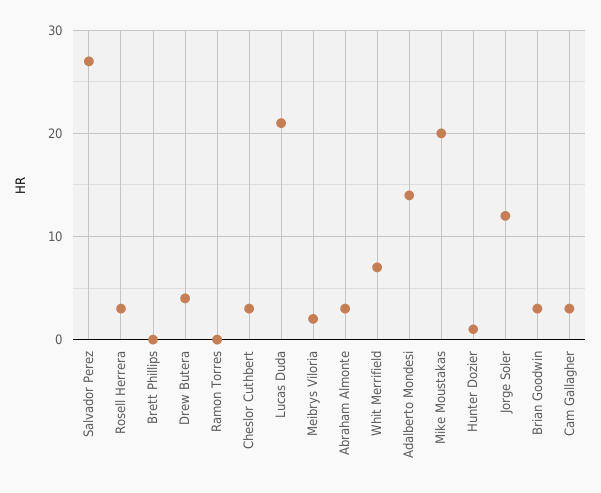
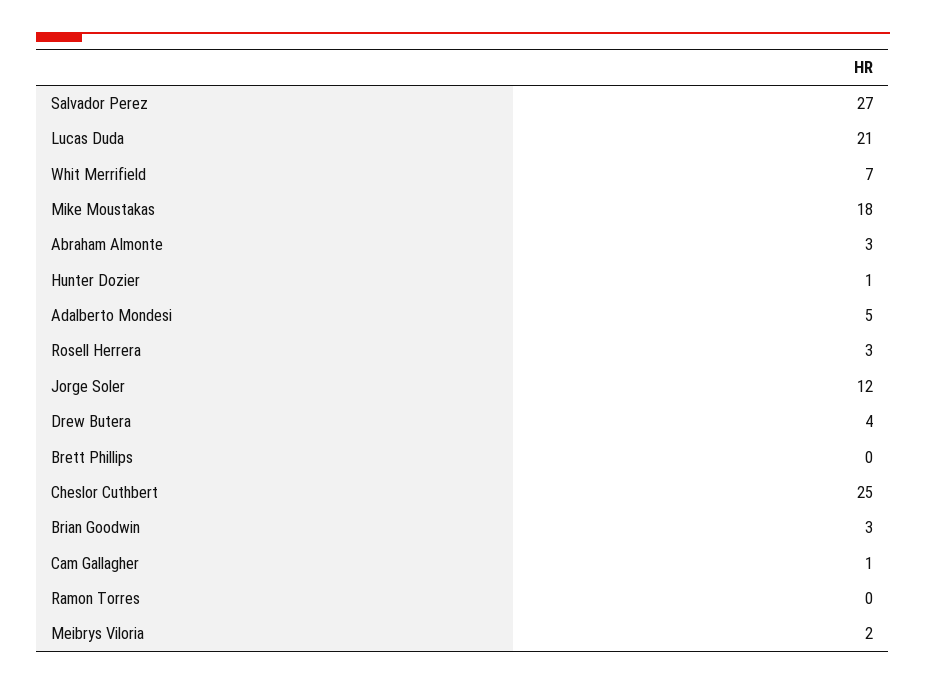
Cheslor Cuthbert: 3 -> 25
Adalberto Mondesi: 14 -> 5
Mike Moustakas: 20 -> 18
Cam Gallagher: 3 -> 1

